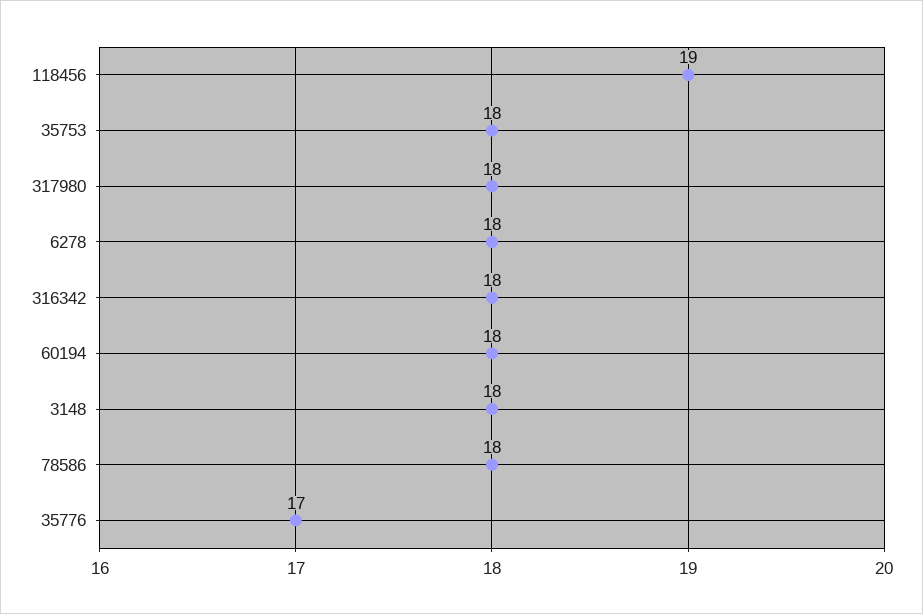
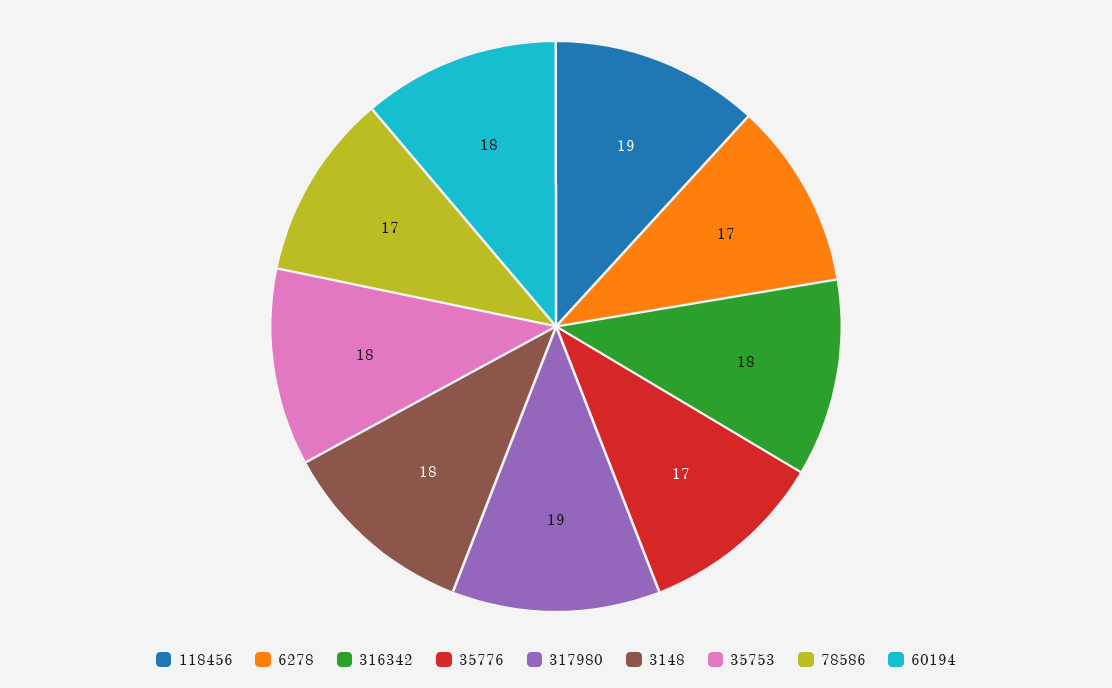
317980: 18 -> 19
6278: 18 -> 17
78586: 18 -> 17

